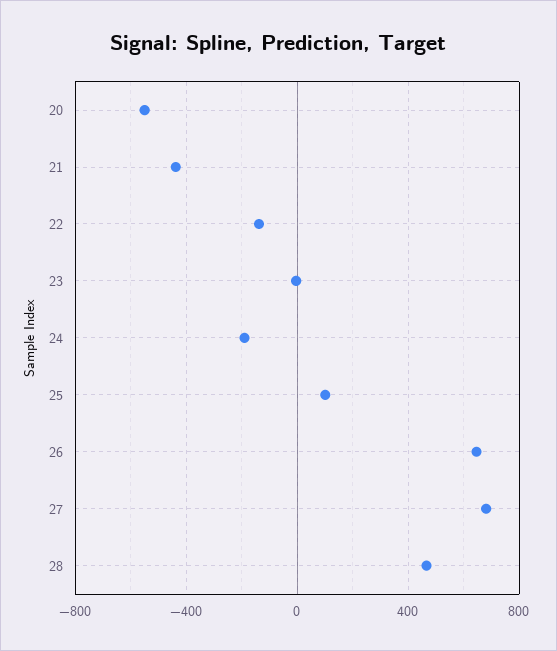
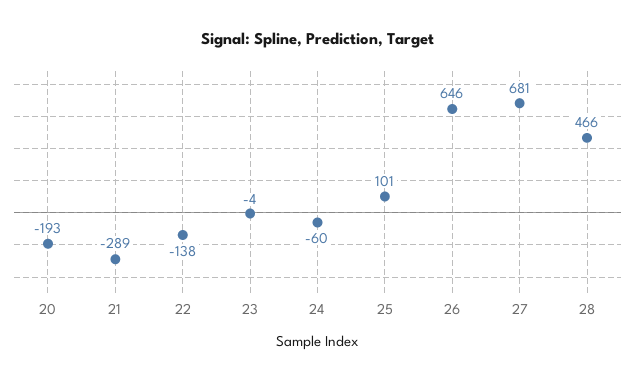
20: -550 -> -193
21: -450 -> -289
24: -200 -> -60

